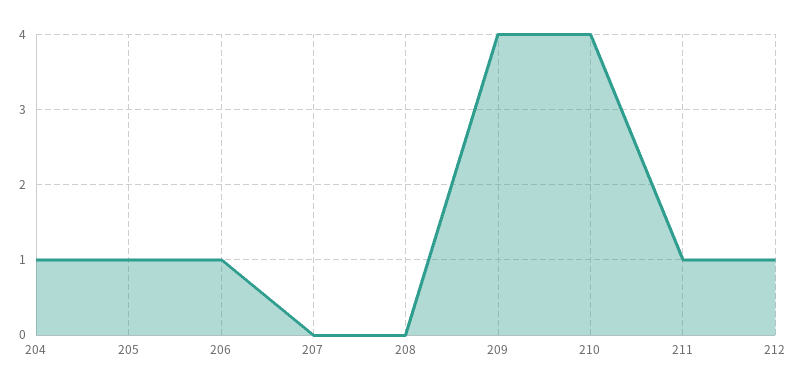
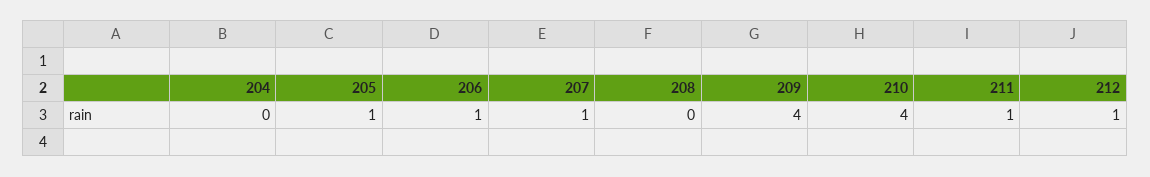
204: 1 -> 0
207: 0 -> 1

